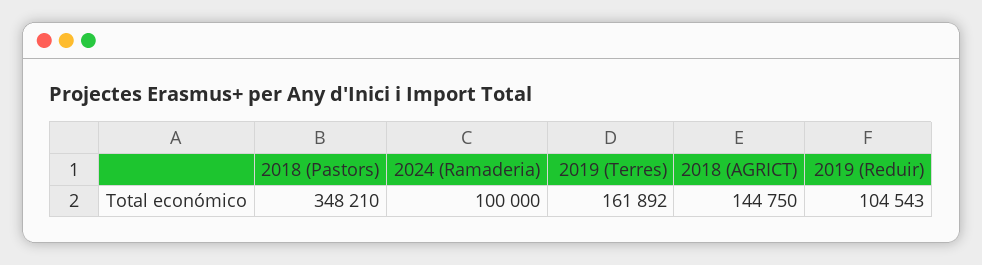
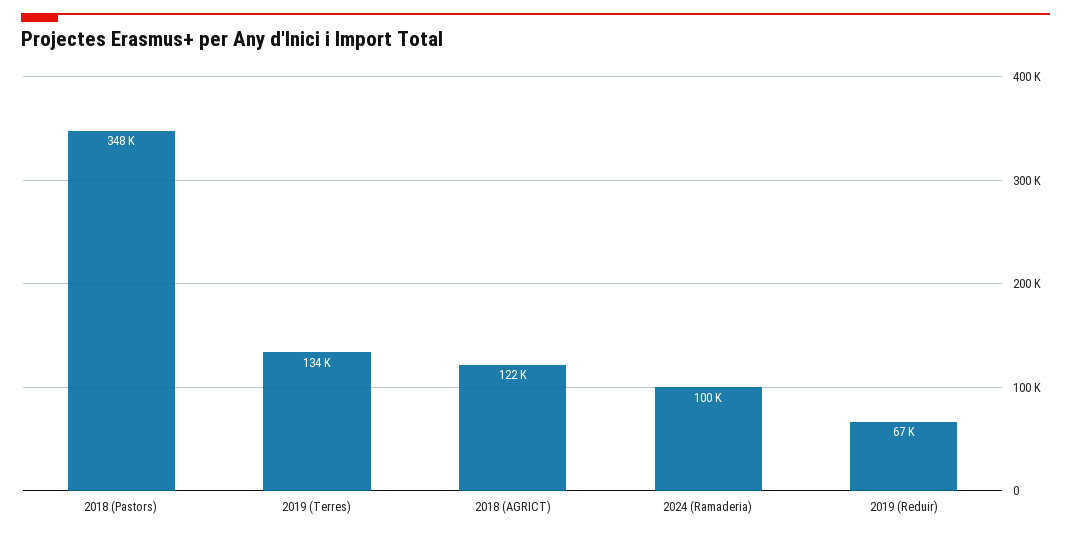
2019 (Terres): 161892 -> 134000
2018 (AGRICT): 144750 -> 122000
2019 (Reduir): 104543 -> 67000

